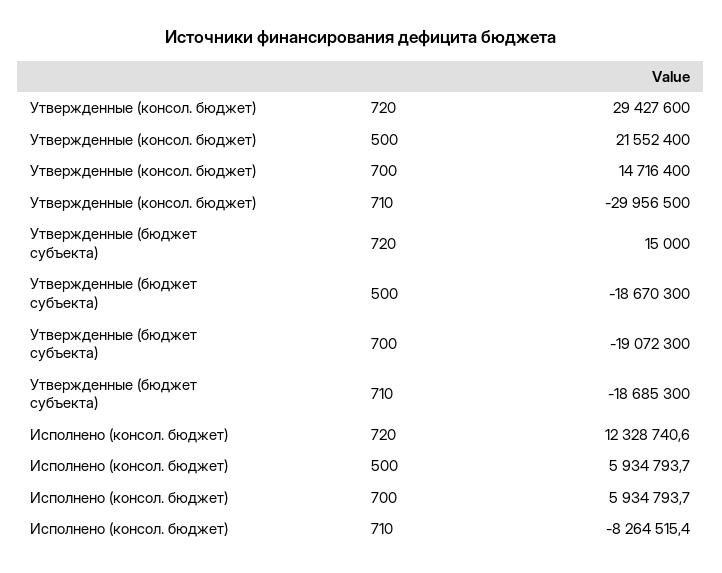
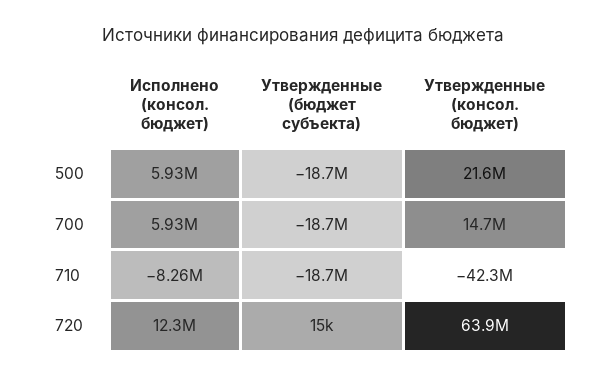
Утвержденные (консол. бюджет), 720: 29427600 -> 63900000
Утвержденные (консол. бюджет), 710: -29956500 -> -42300000
Утвержденные (бюджет субъекта), 700: -19072300 -> -18700000

